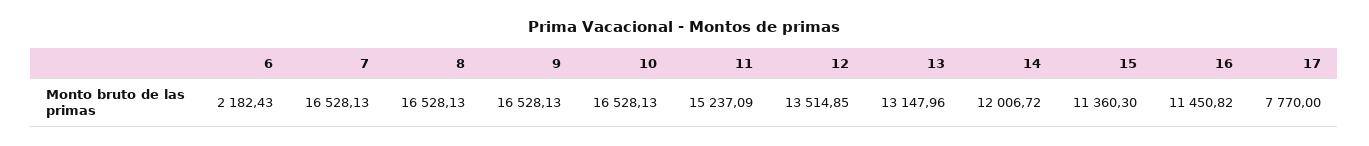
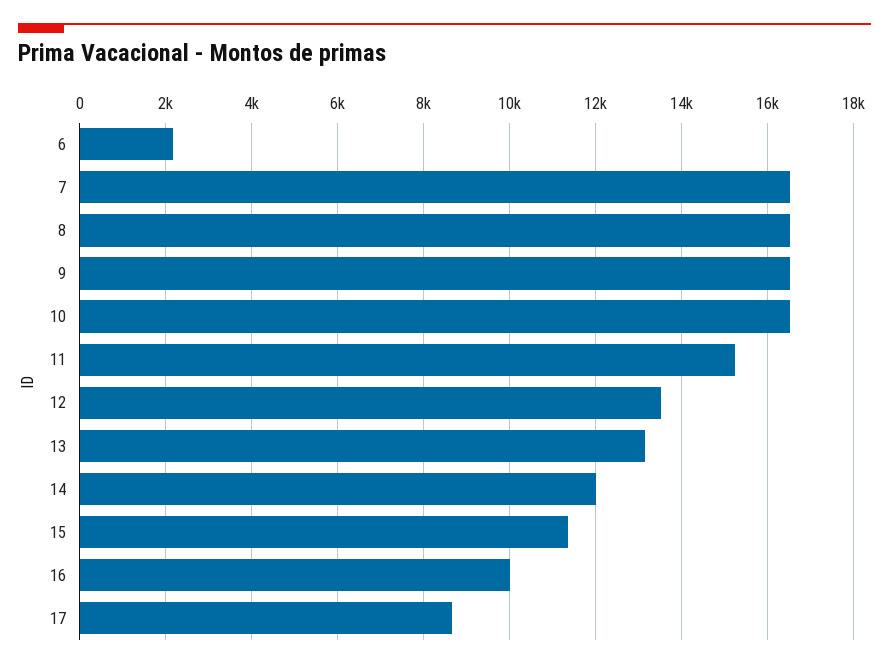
16: 11450.82 -> 10000
17: 7770 -> 8600

